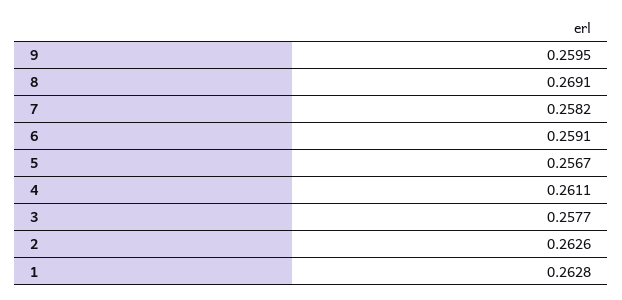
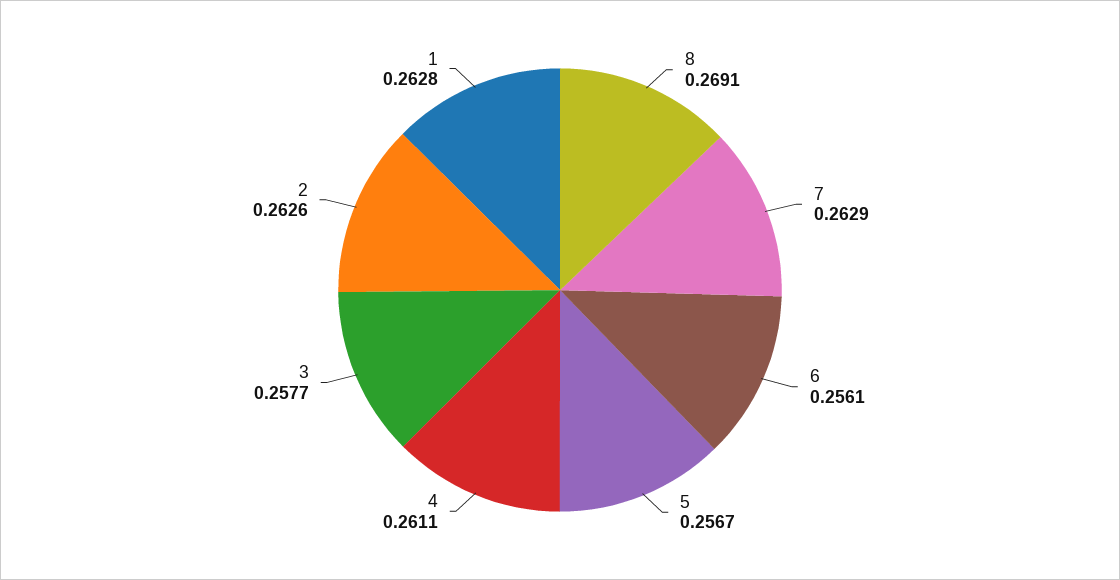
9: 0.2595 -> none
7: 0.2582 -> 0.2629
6: 0.2591 -> 0.2561

